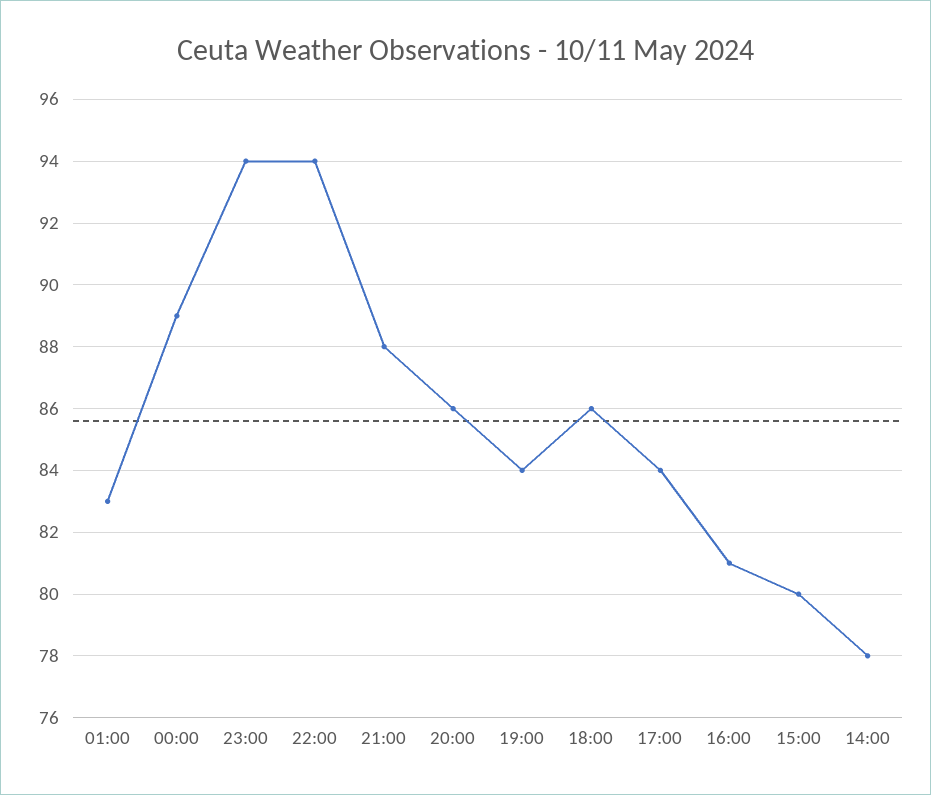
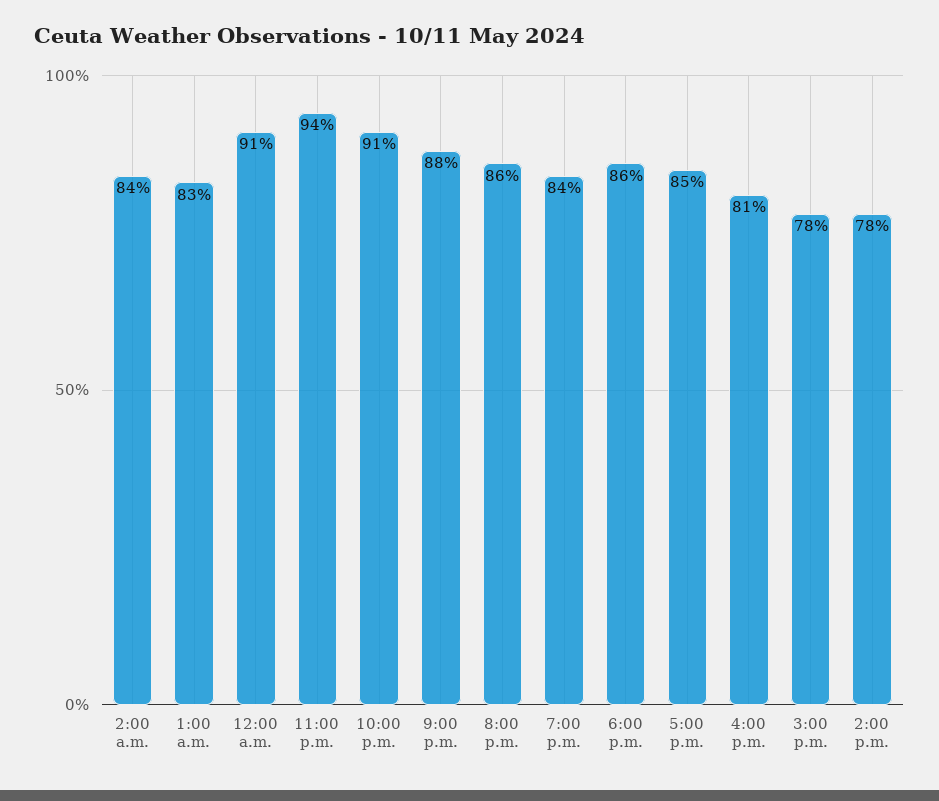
00:00: 89 -> 91
22:00: 94 -> 91
17:00: 84 -> 85
15:00: 80 -> 78
2:00 a.m.: none -> 84

